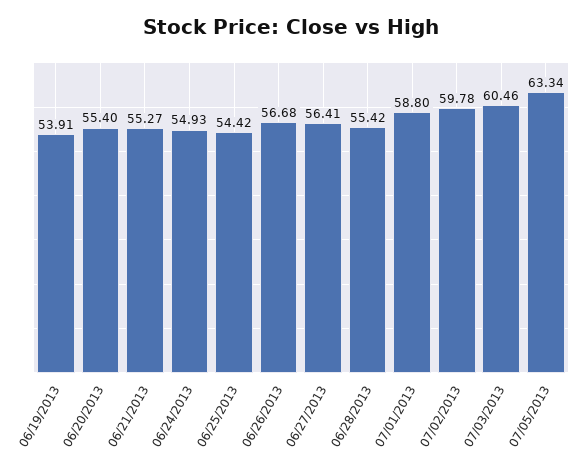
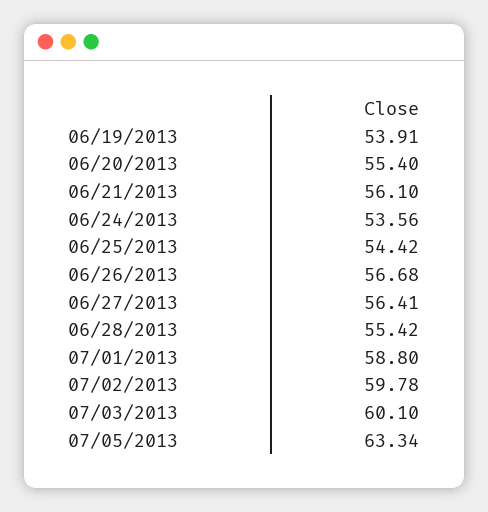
06/21/2013: 55.27 -> 56.1
06/24/2013: 54.93 -> 53.56
07/03/2013: 60.46 -> 60.1

